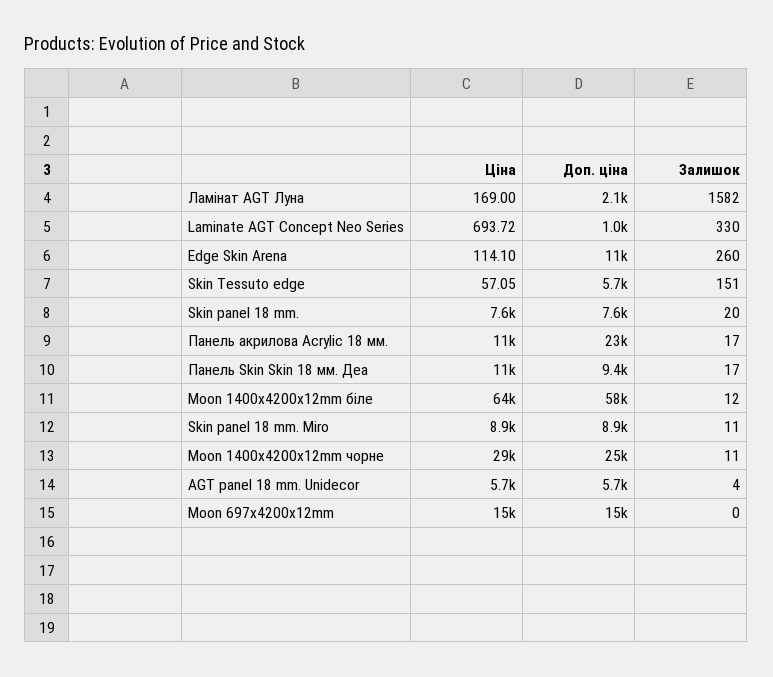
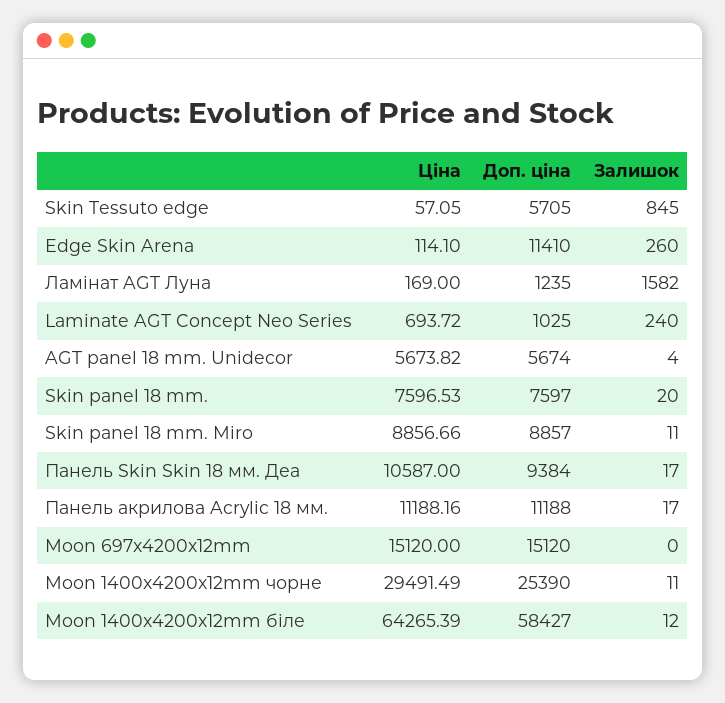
Доп. ціна, Ламінат AGT Луна: 2100 -> 1235
Залишок, Laminate AGT Concept Neo Series: 330 -> 240
Залишок, Skin Tessuto edge: 151 -> 845
Доп. ціна, Панель акрилова Acrylic 18 мм.: 23000 -> 11188

